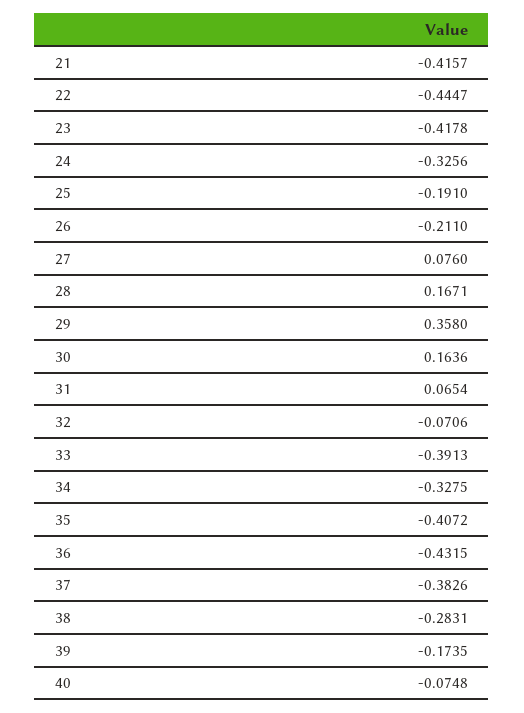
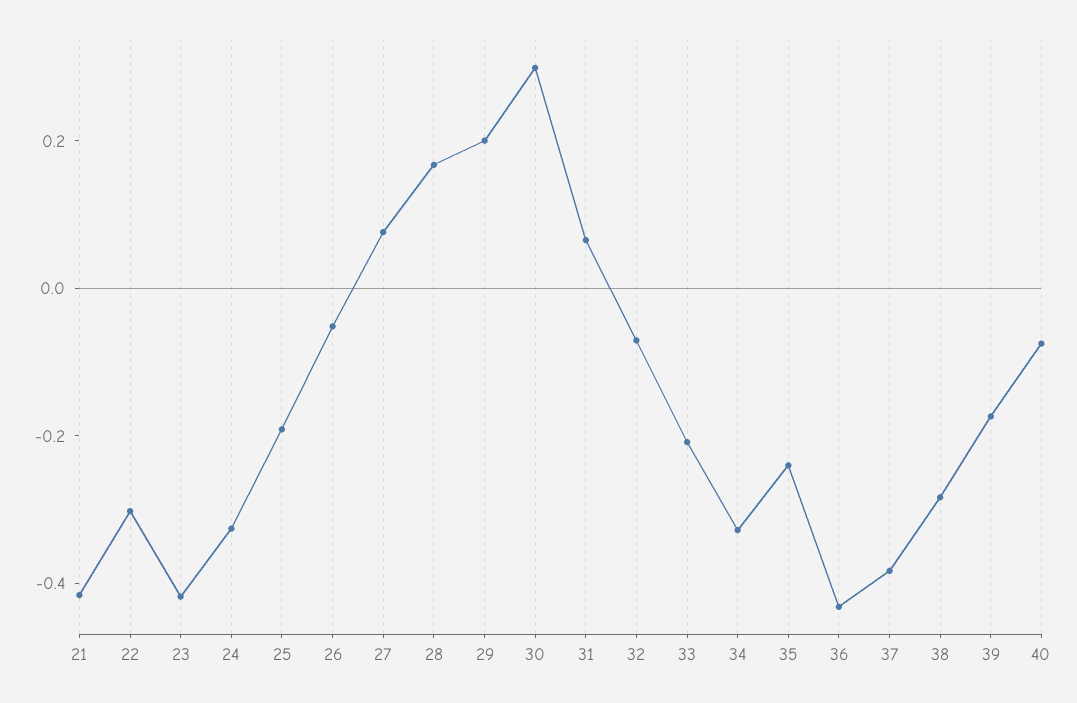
22: -0.4447 -> -0.3
26: -0.211 -> -0.05
29: 0.358 -> 0.2
30: 0.1636 -> 0.3
33: -0.3913 -> -0.2
35: -0.4072 -> -0.25

